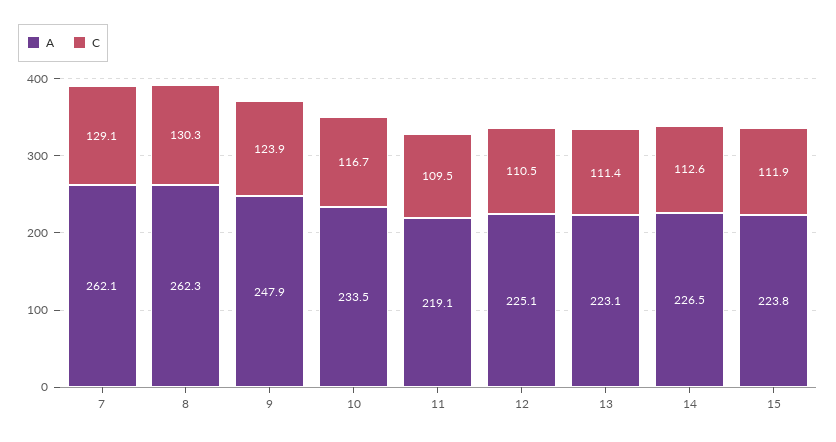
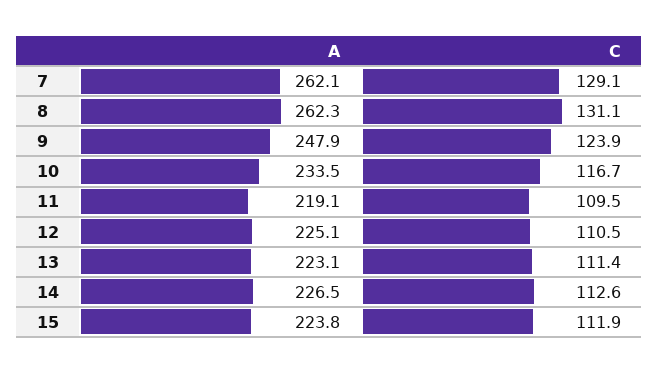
C, 8: 130.3 -> 131.1

